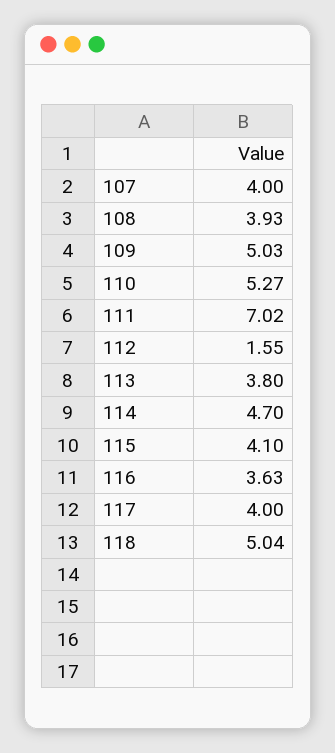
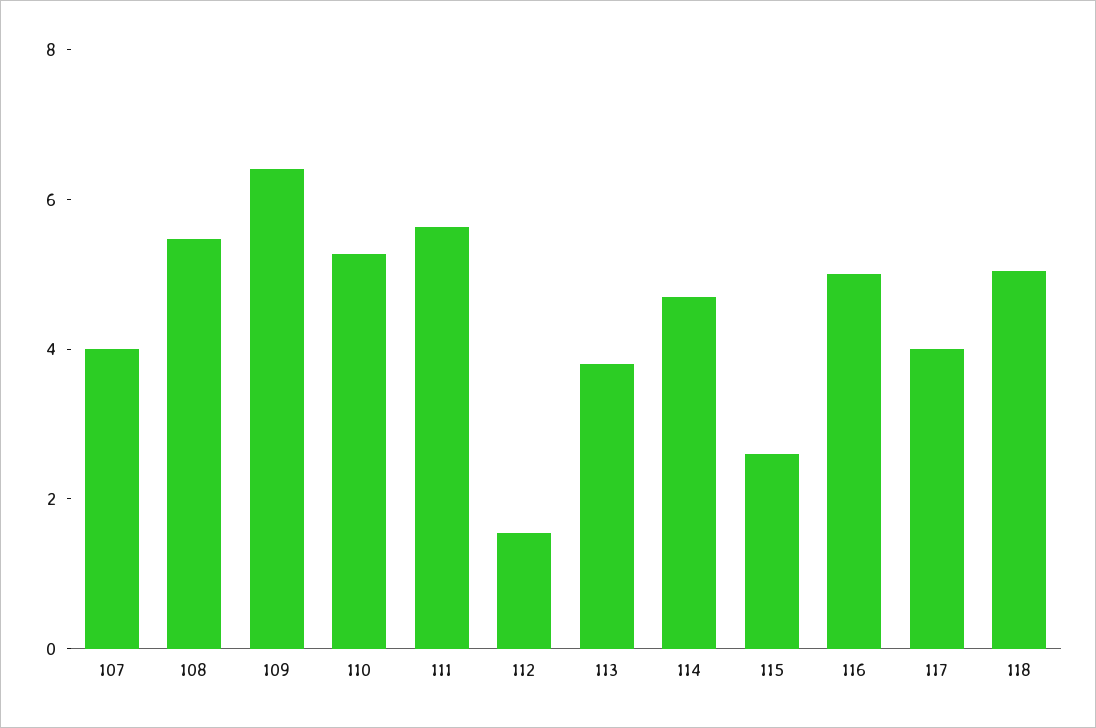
108: 3.93 -> 5.5
109: 5.03 -> 6.5
111: 7.02 -> 5.5
115: 4.1 -> 2.5
116: 3.63 -> 5

